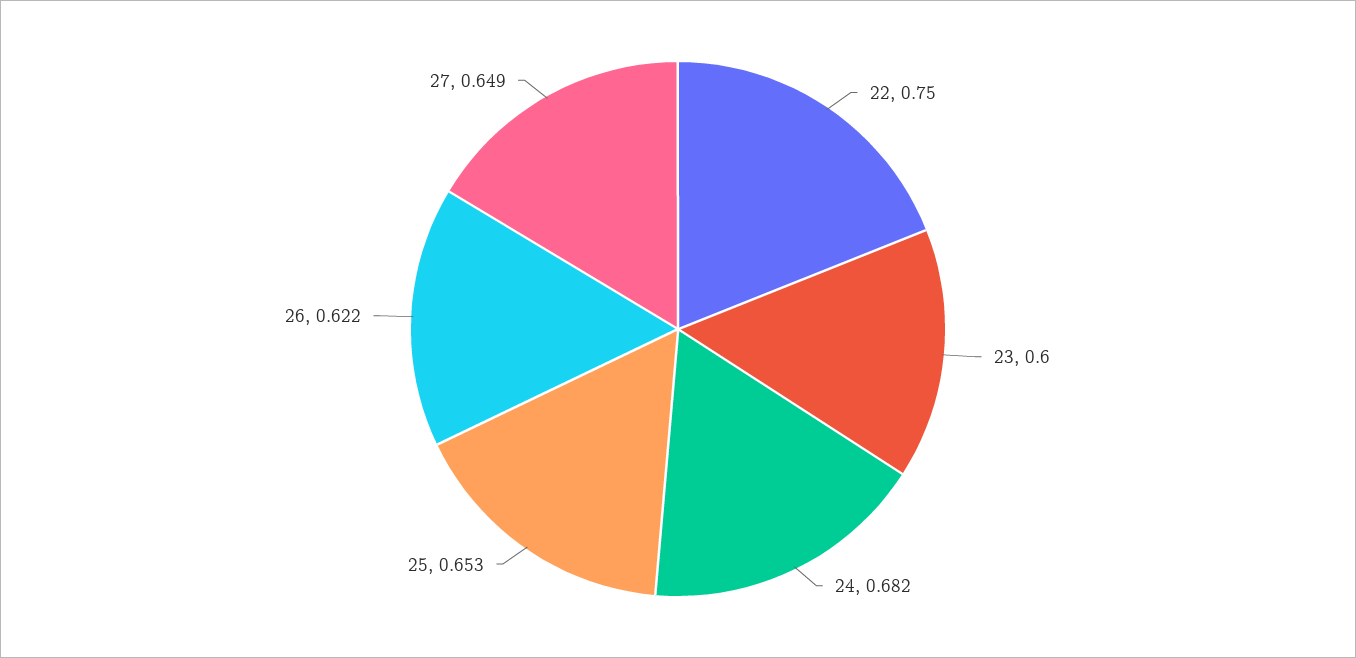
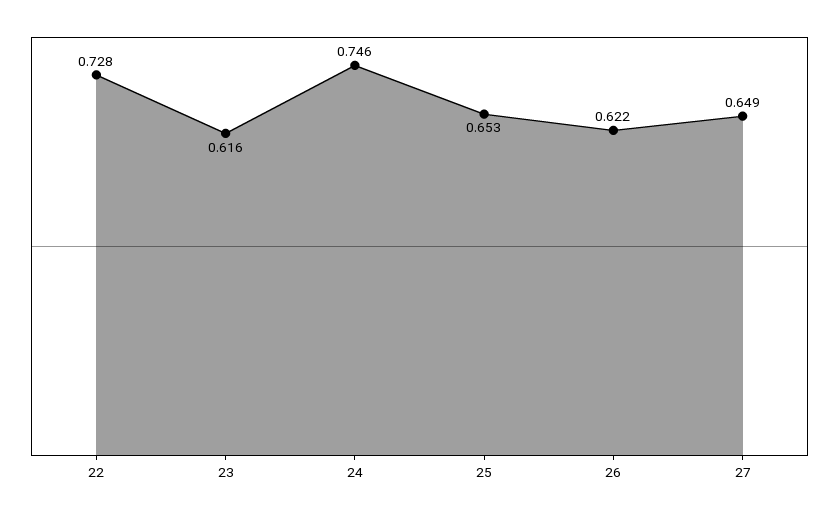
22: 0.75 -> 0.728
23: 0.6 -> 0.616
24: 0.682 -> 0.746

